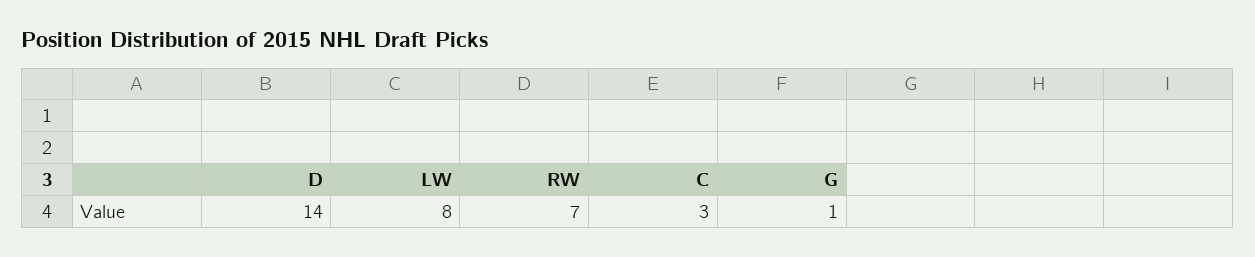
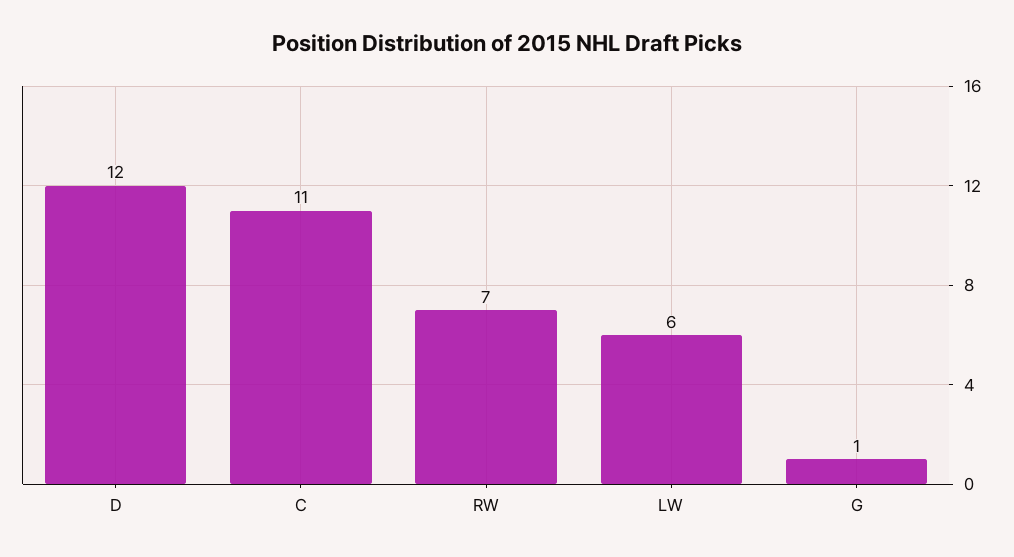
D: 14 -> 12
LW: 8 -> 6
C: 3 -> 11

